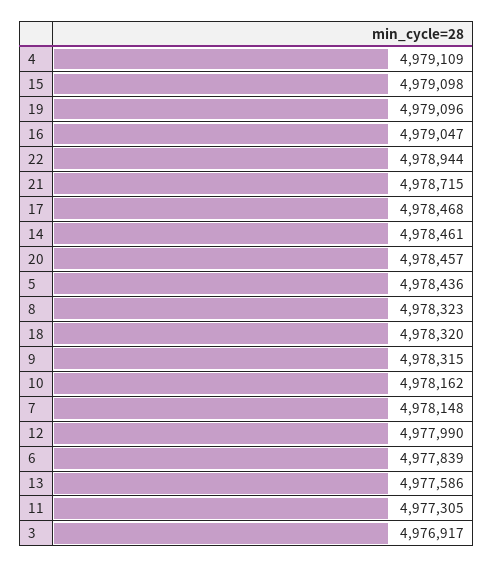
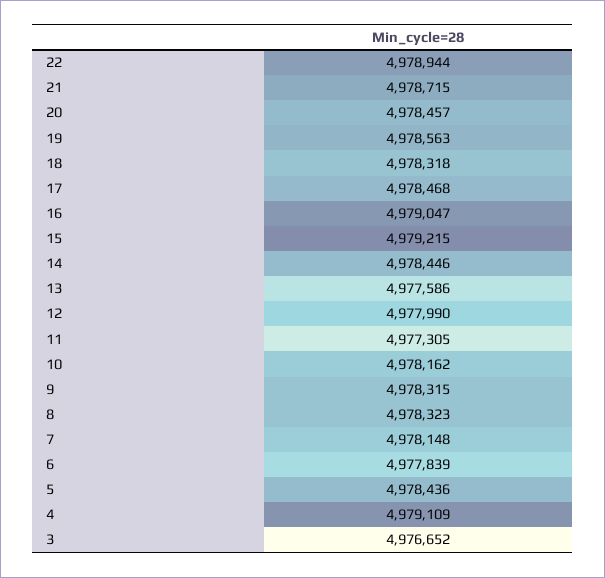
15: 4979098 -> 4979215
19: 4979096 -> 4978563
14: 4978461 -> 4978446
18: 4978320 -> 4978318
3: 4976917 -> 4976652

